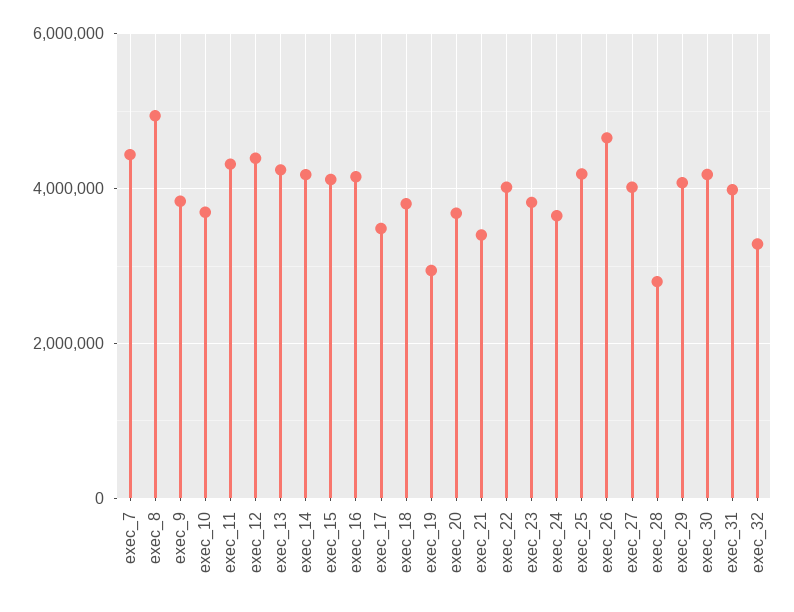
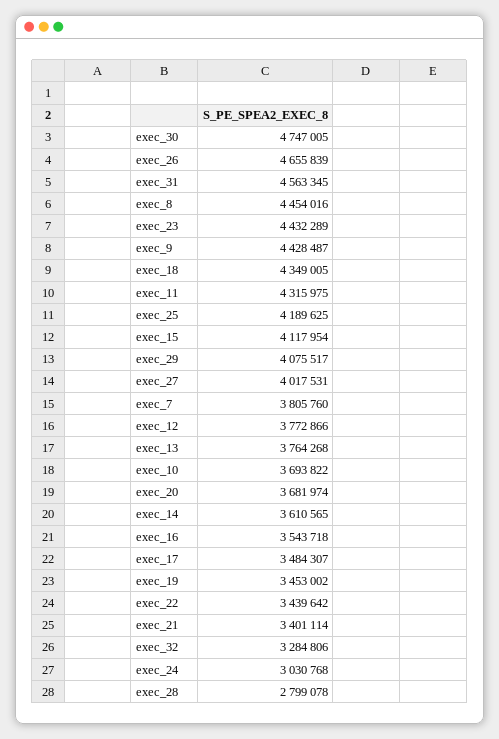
exec_7: 4400000 -> 3805760
exec_8: 5000000 -> 4454016
exec_9: 3800000 -> 4428487
exec_12: 4400000 -> 3772866
exec_13: 4200000 -> 3764268
exec_14: 4200000 -> 3610565
exec_16: 4200000 -> 3543718
exec_18: 3800000 -> 4349005
exec_19: 3000000 -> 3453002
exec_22: 4000000 -> 3439642
exec_23: 3800000 -> 4432289
exec_24: 3600000 -> 3030768
exec_30: 4200000 -> 4747005
exec_31: 4000000 -> 4563345

